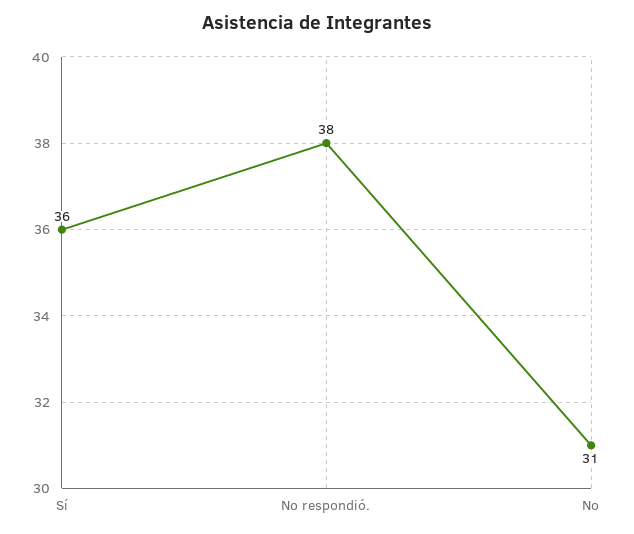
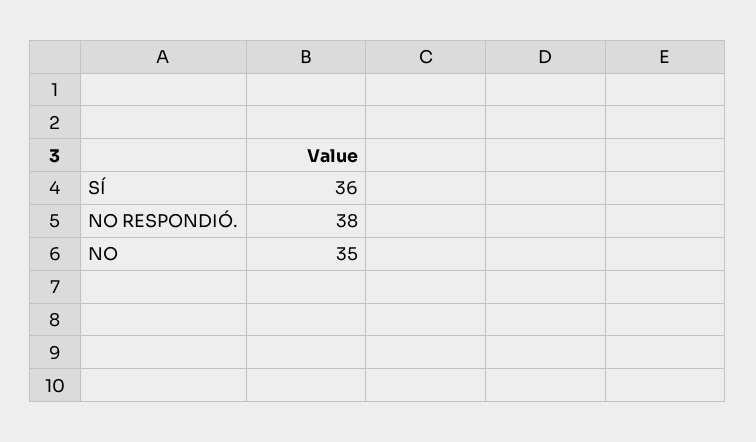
No: 31 -> 35

